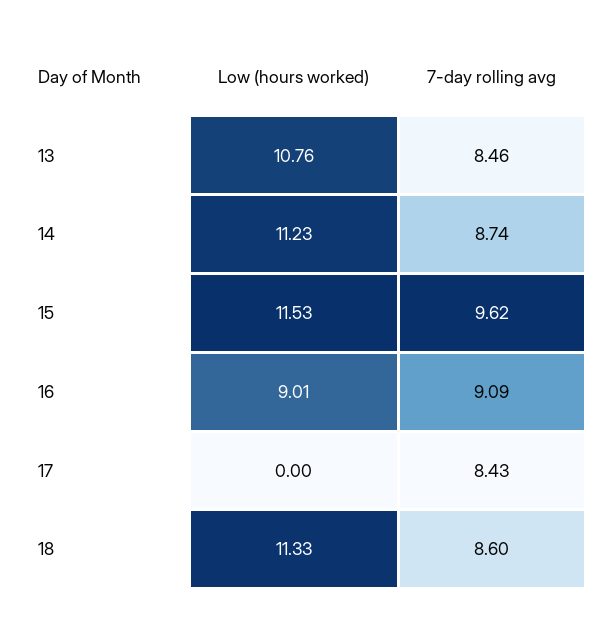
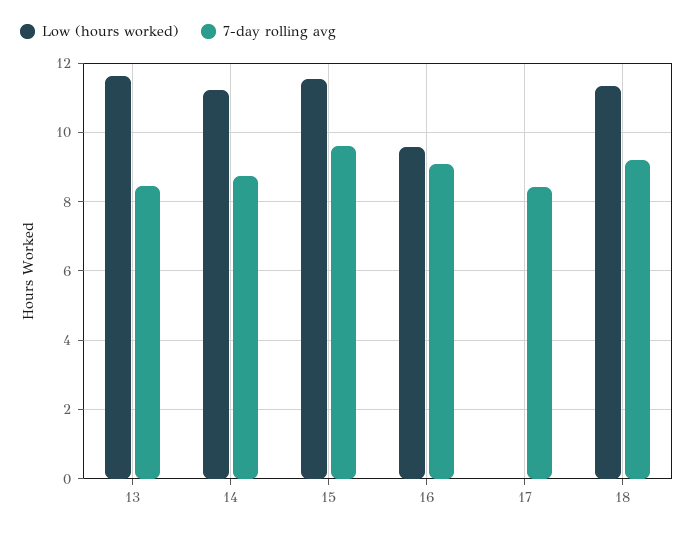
Low (hours worked), 13: 10.76 -> 11.6
Low (hours worked), 16: 9.01 -> 9.6
7-day rolling avg, 18: 8.6 -> 9.2

